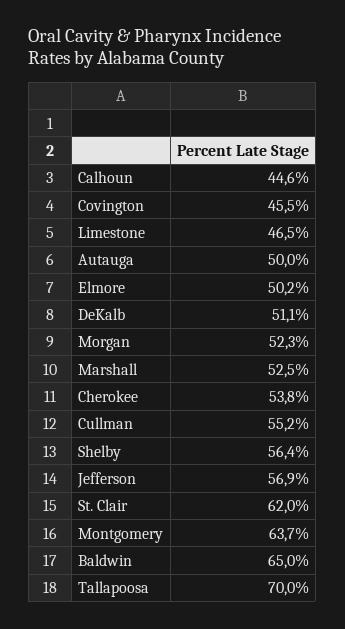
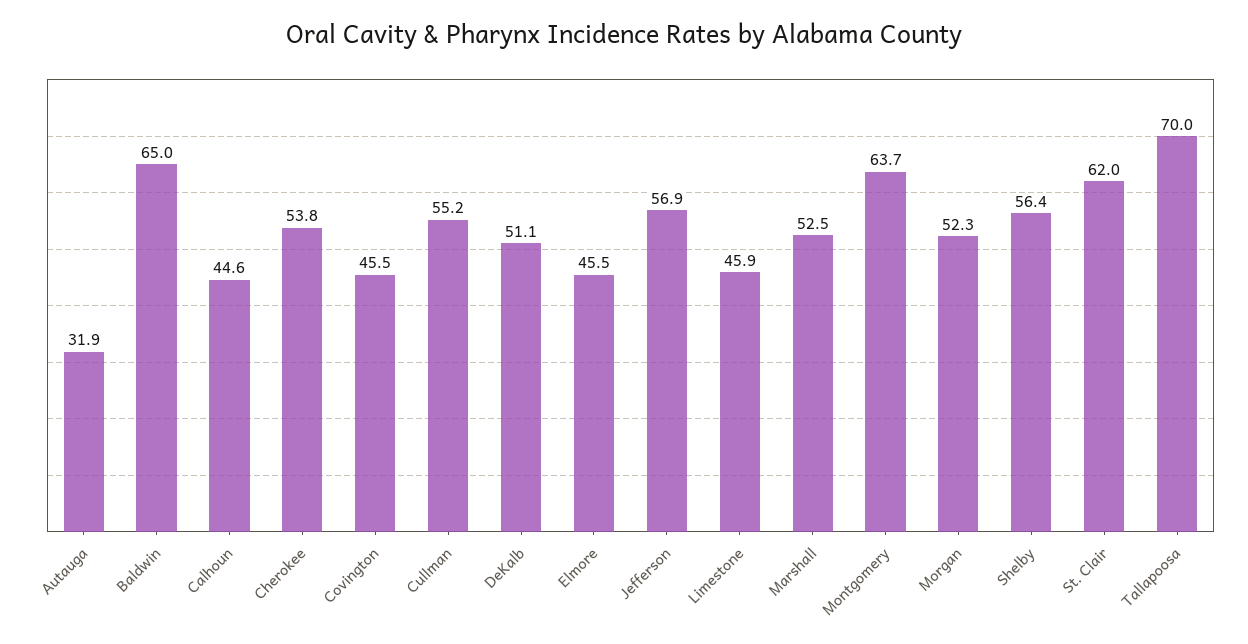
Limestone: 46.5 -> 45.9
Autauga: 50 -> 31.9
Elmore: 50.2 -> 45.5

